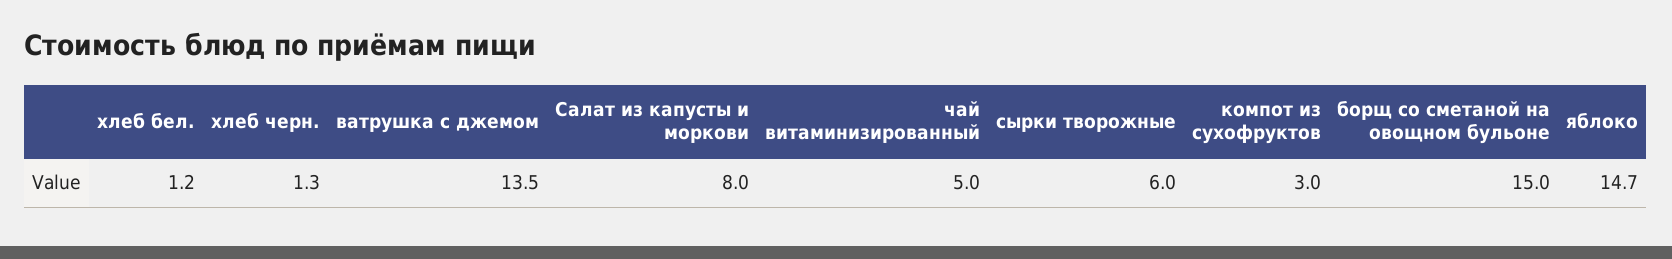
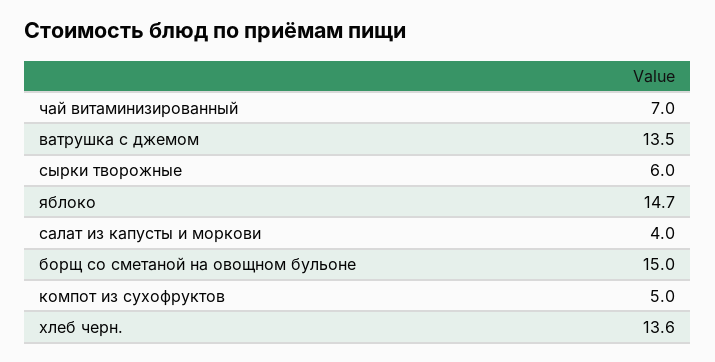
хлеб бел.: 1.2 -> none
хлеб черн.: 1.3 -> 13.6
Салат из капусты и моркови: 8 -> 4
чай витаминизированный: 5 -> 7
компот из сухофруктов: 3 -> 5

